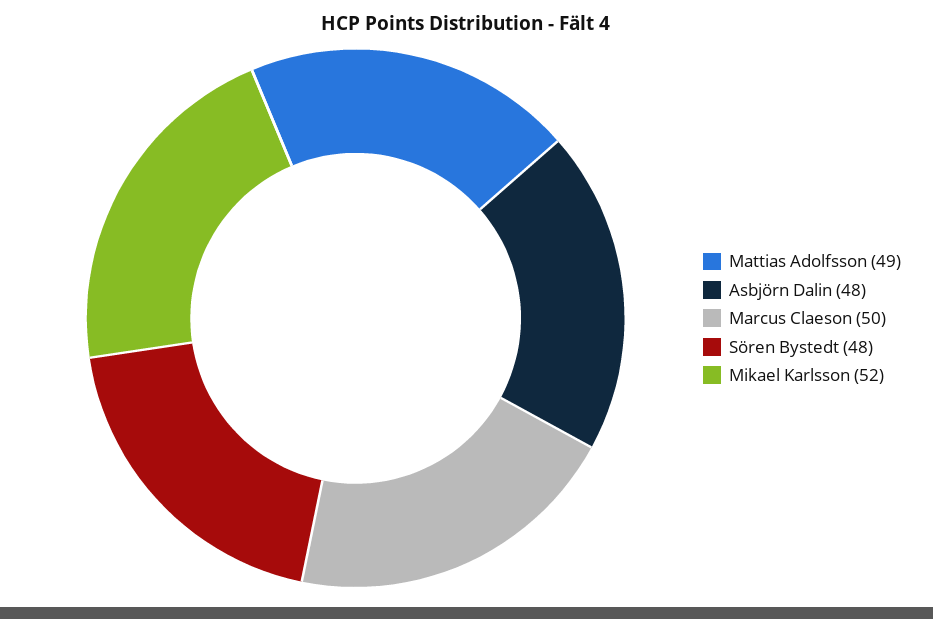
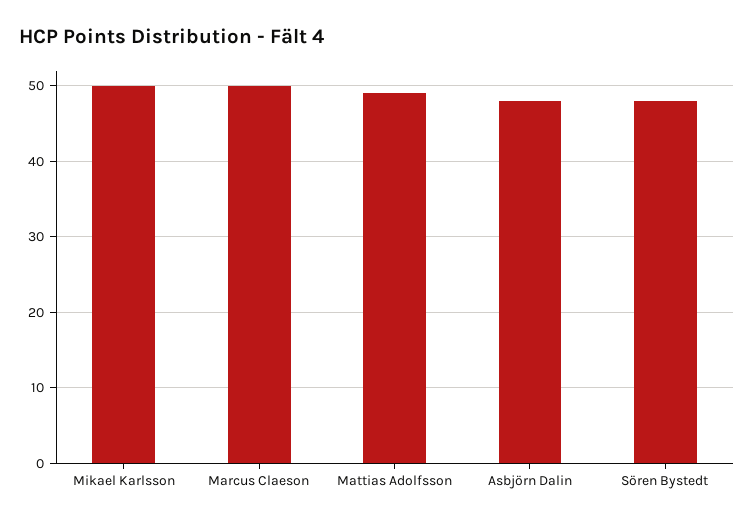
Mikael Karlsson: 52 -> 50

